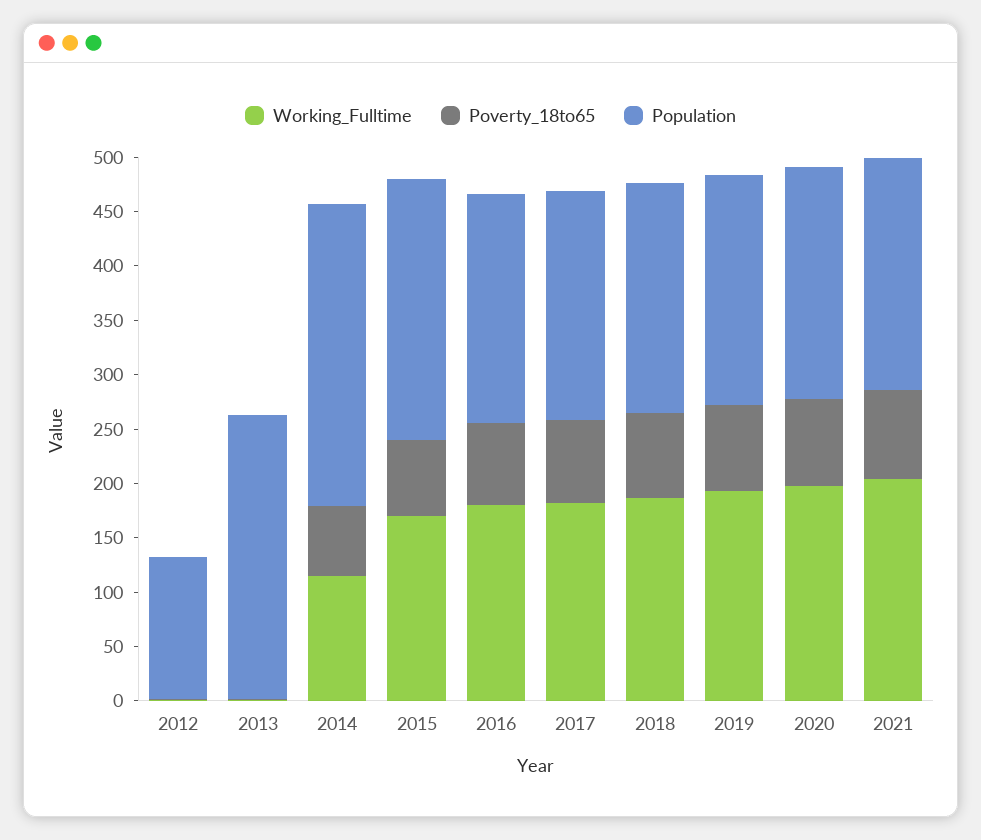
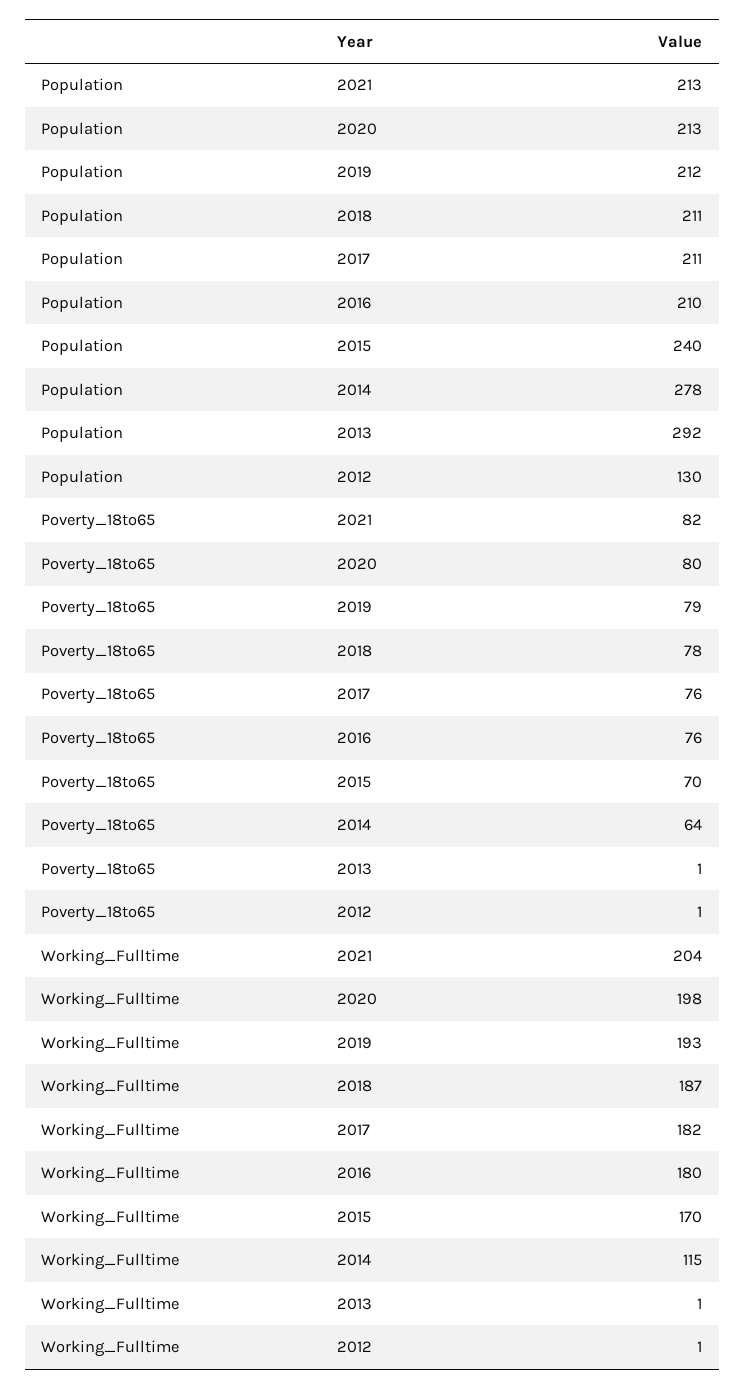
Population, 2013: 260 -> 292

